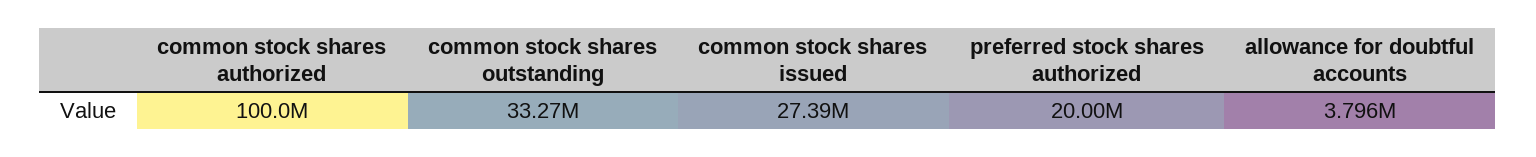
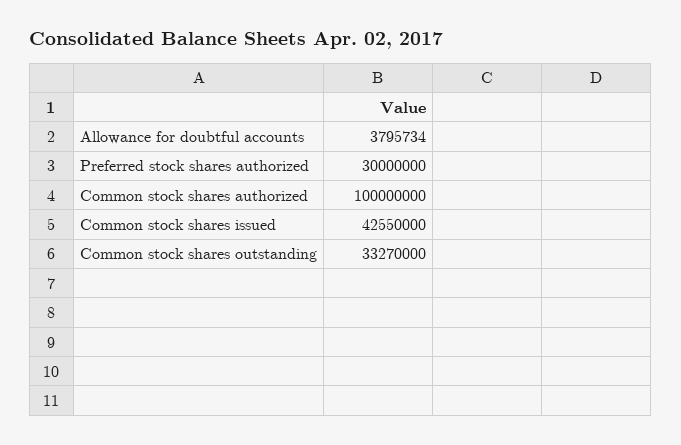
common stock shares issued: 27390000 -> 42550000
preferred stock shares authorized: 20000000 -> 30000000

